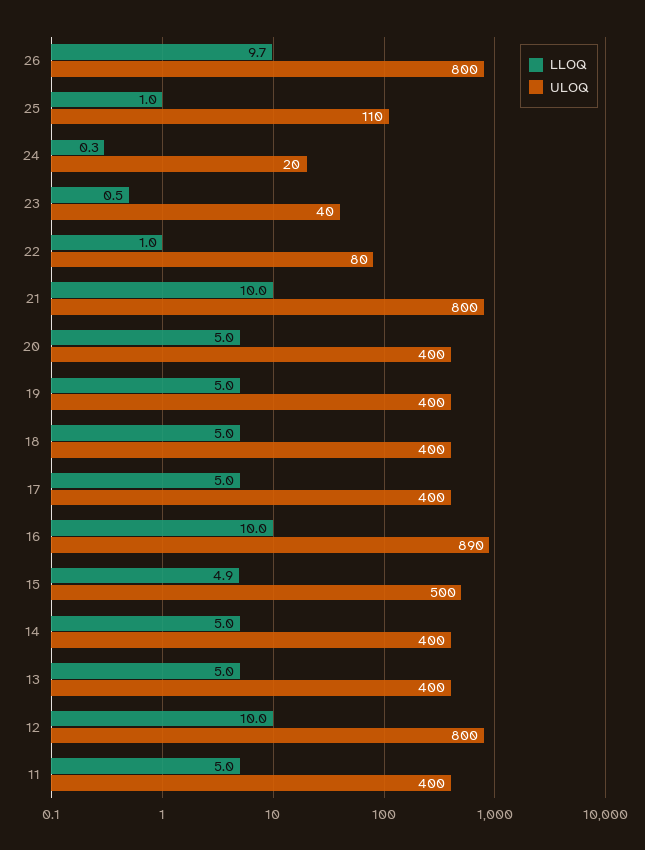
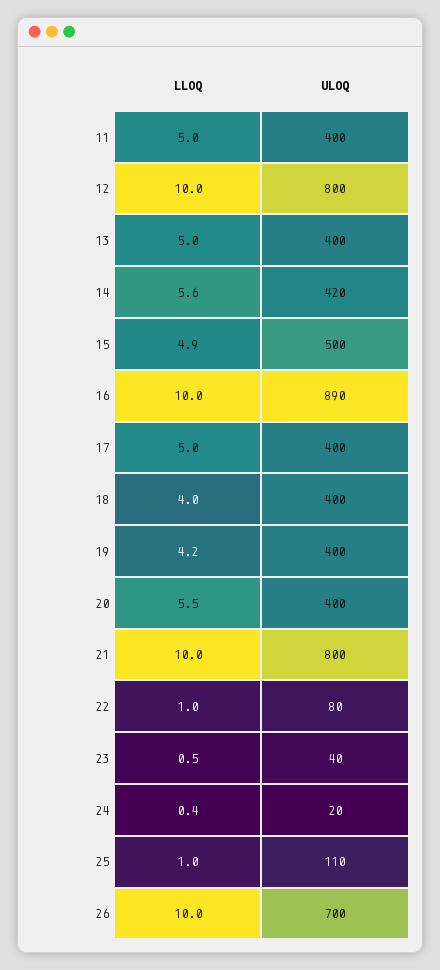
LLOQ, 26: 9.7 -> 10
ULOQ, 26: 800 -> 700
LLOQ, 24: 0.3 -> 0.4
LLOQ, 20: 5 -> 5.5
LLOQ, 19: 5 -> 4.2
LLOQ, 18: 5 -> 4
LLOQ, 14: 5 -> 5.6
ULOQ, 14: 400 -> 420

